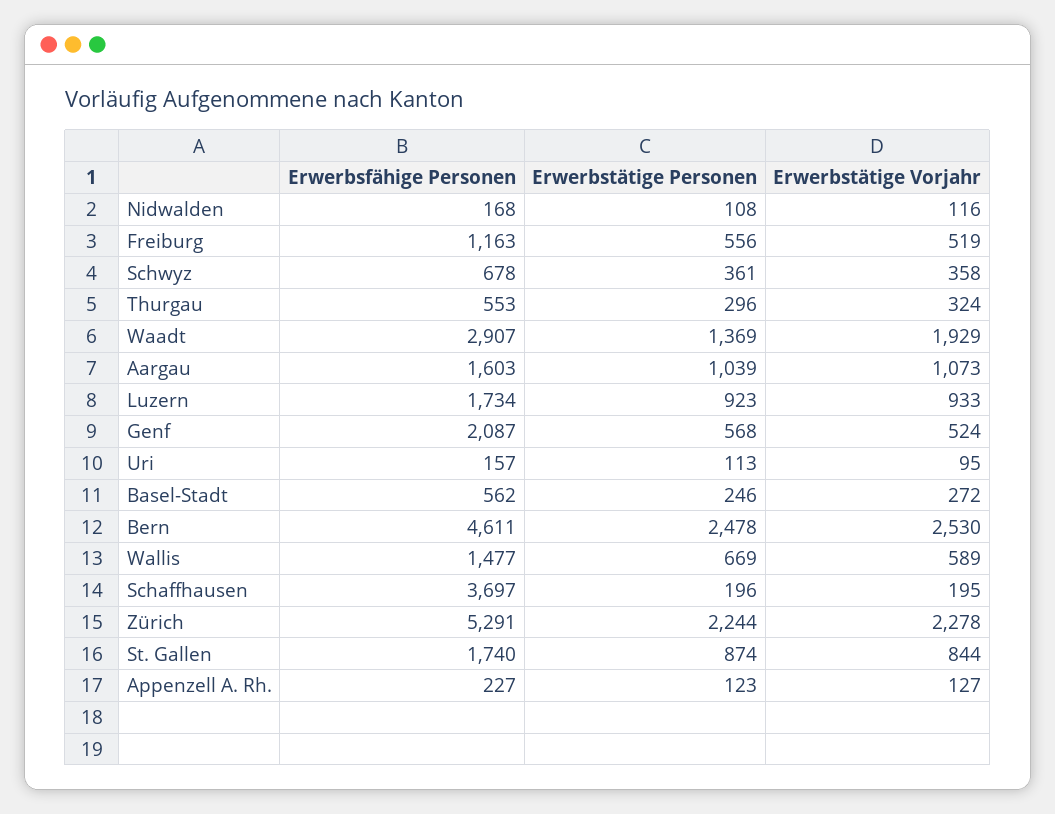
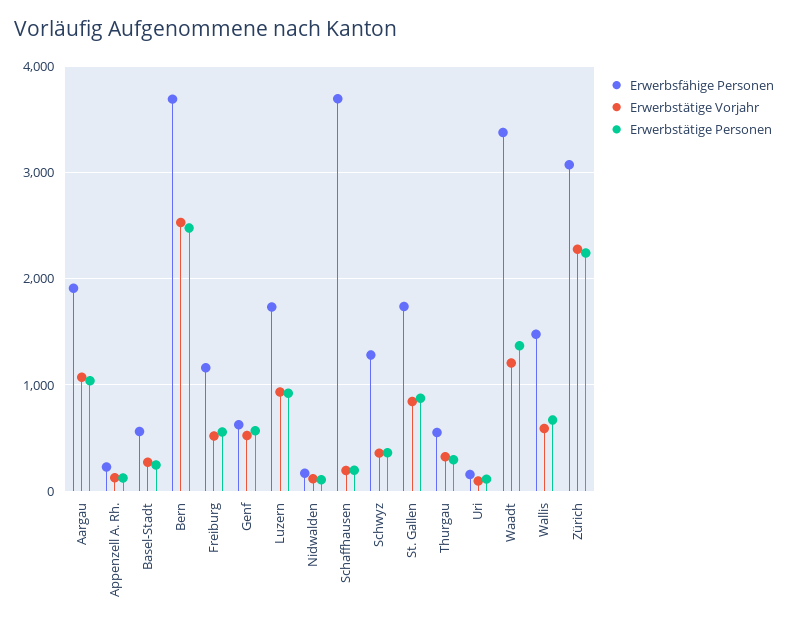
Erwerbsfähige Personen, Schwyz: 678 -> 1300
Erwerbsfähige Personen, Waadt: 2907 -> 3400
Erwerbstätige Vorjahr, Waadt: 1929 -> 1200
Erwerbsfähige Personen, Aargau: 1603 -> 1900
Erwerbsfähige Personen, Genf: 2087 -> 600
Erwerbsfähige Personen, Bern: 4611 -> 3700
Erwerbsfähige Personen, Zürich: 5291 -> 3100

